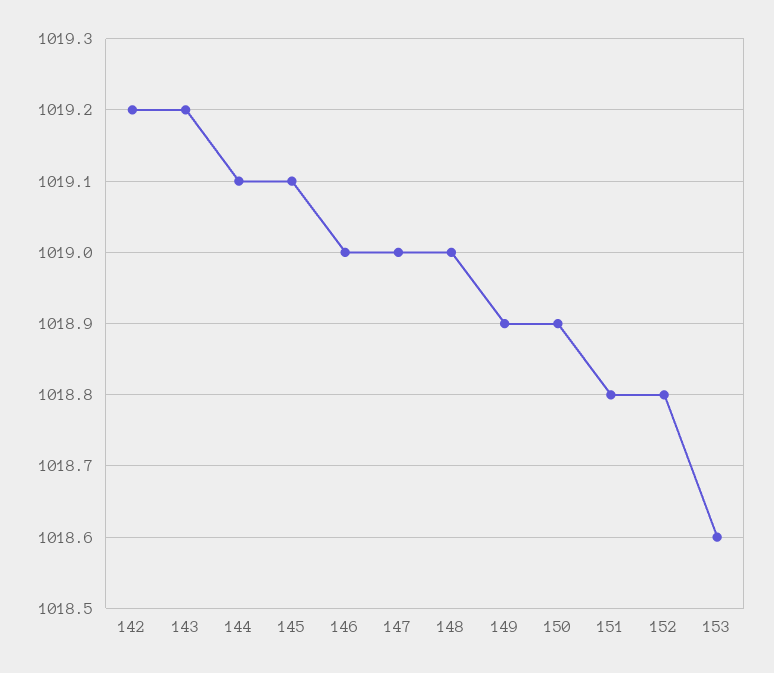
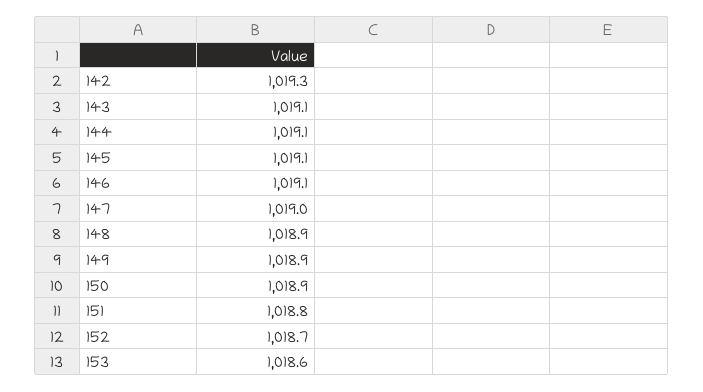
142: 1019.2 -> 1019.3
143: 1019.2 -> 1019.1
146: 1019 -> 1019.1
148: 1019 -> 1018.9
152: 1018.8 -> 1018.7

